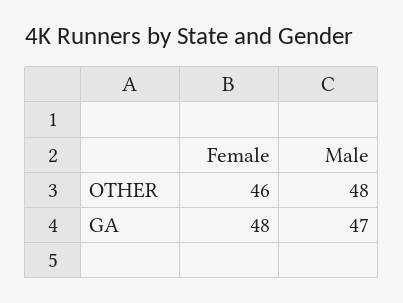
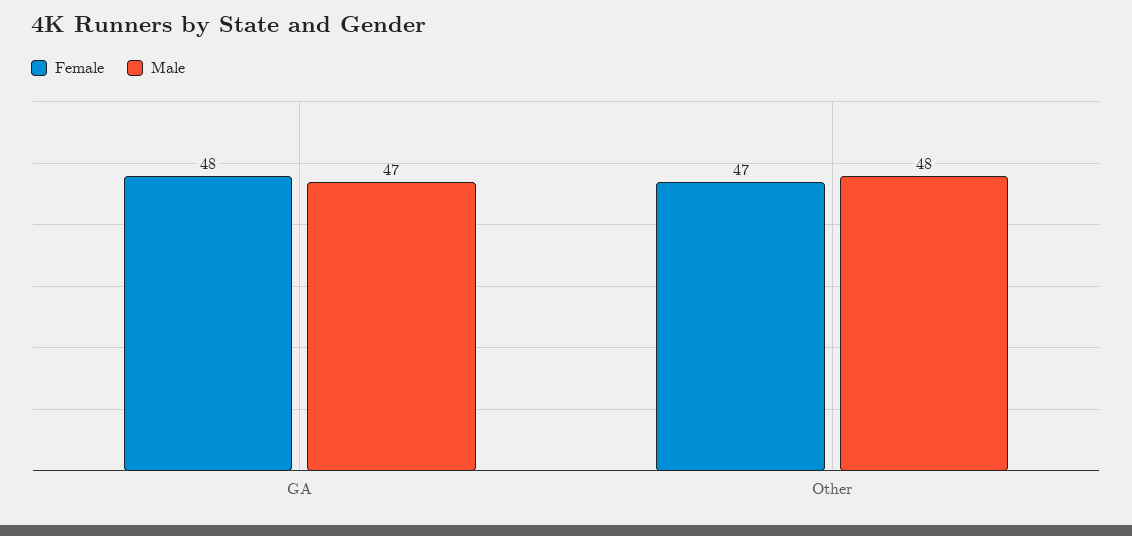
Female, OTHER: 46 -> 47

